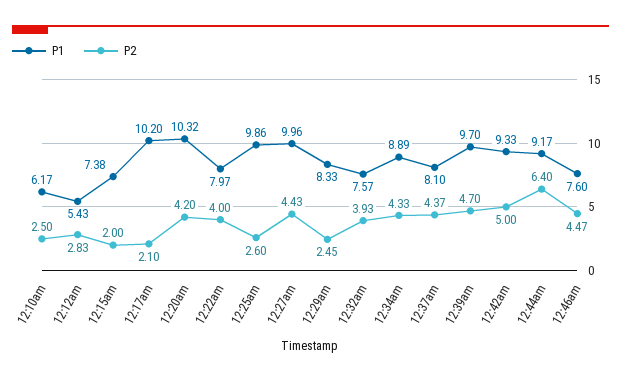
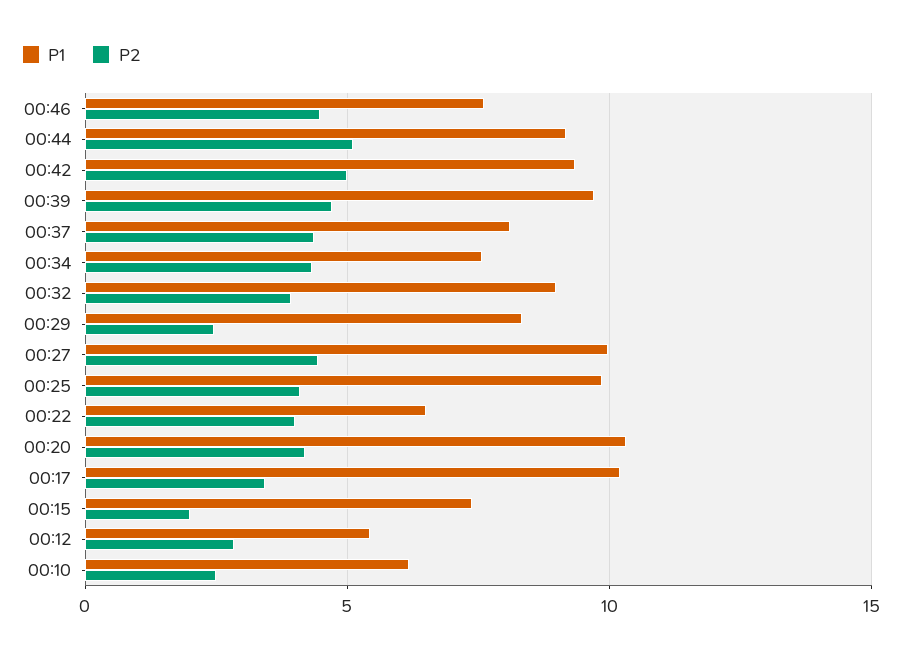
P2, 12:17am: 2.1 -> 3.5
P1, 12:22am: 7.97 -> 6.5
P2, 12:25am: 2.6 -> 4
P1, 12:32am: 7.57 -> 9
P1, 12:34am: 8.89 -> 7.5
P2, 12:44am: 6.4 -> 5

